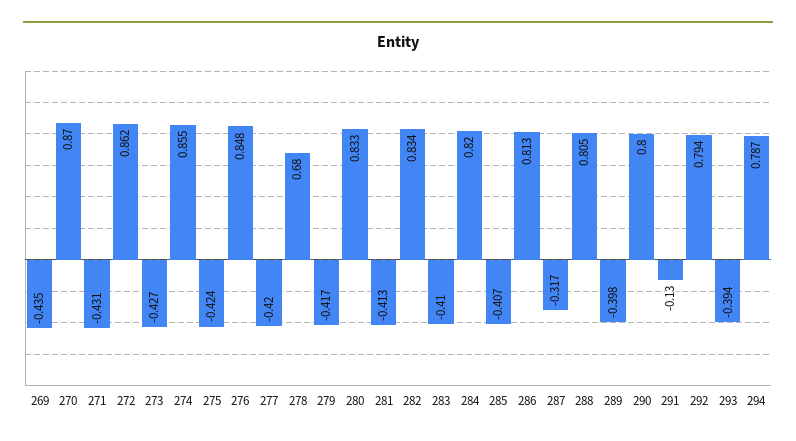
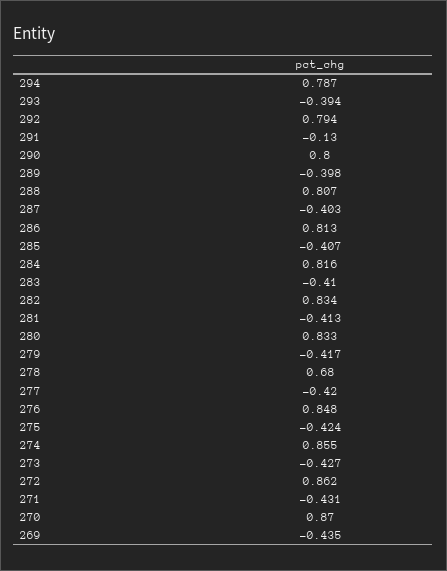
284: 0.82 -> 0.816
287: -0.317 -> -0.403
288: 0.805 -> 0.807

